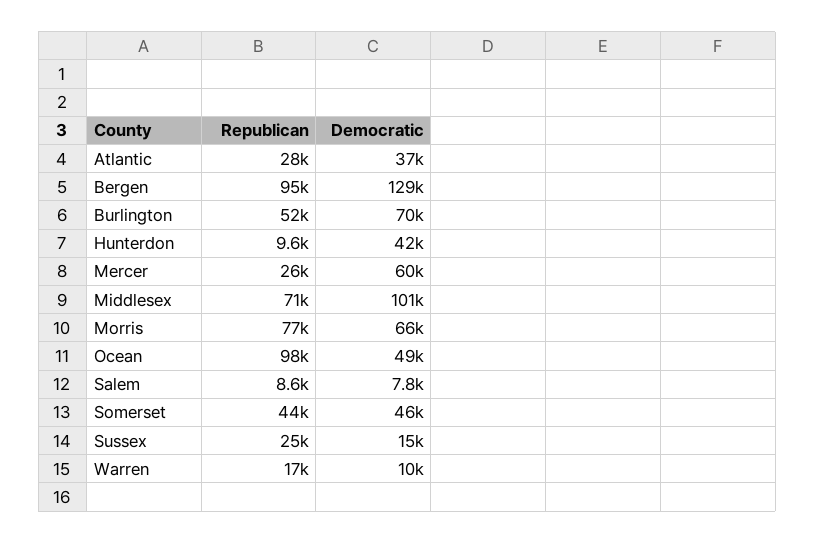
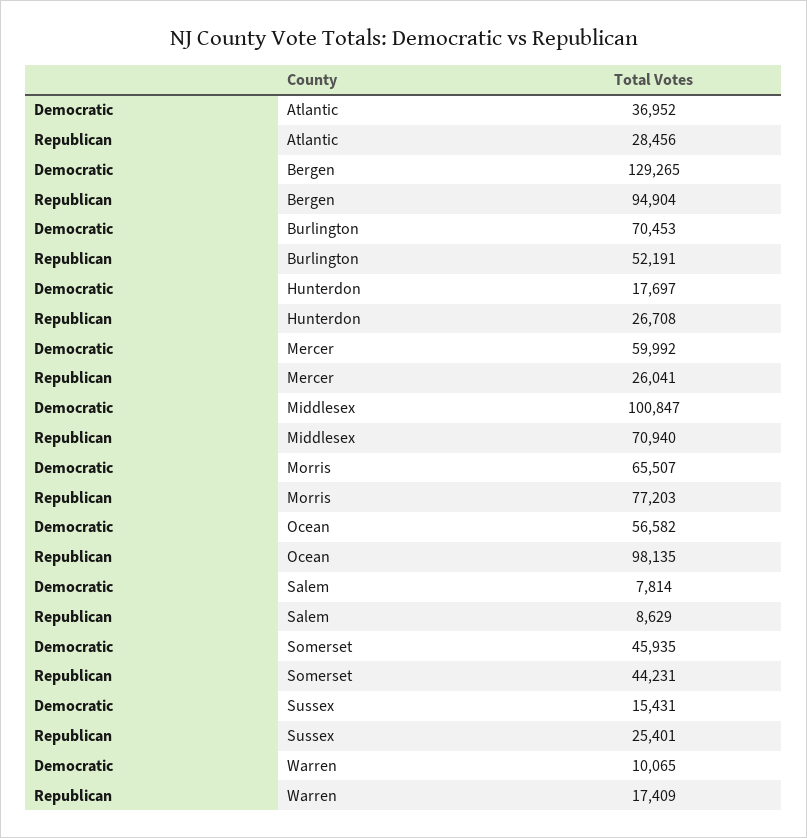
Republican, Hunterdon: 9600 -> 26708
Democratic, Hunterdon: 42000 -> 17697
Democratic, Ocean: 49000 -> 56582

